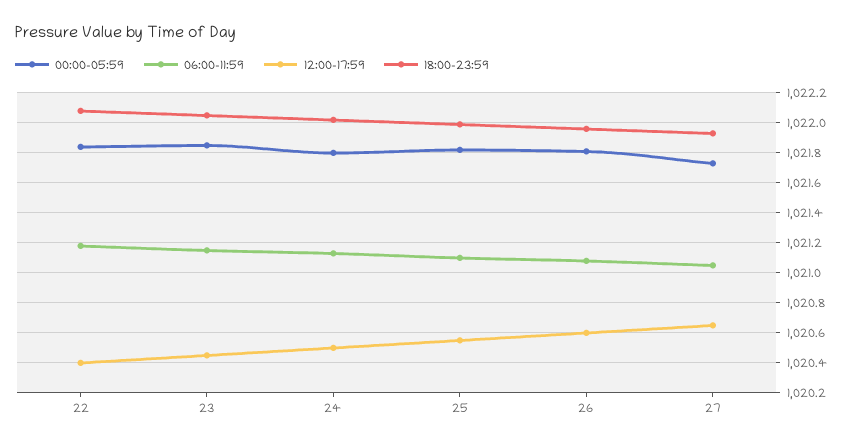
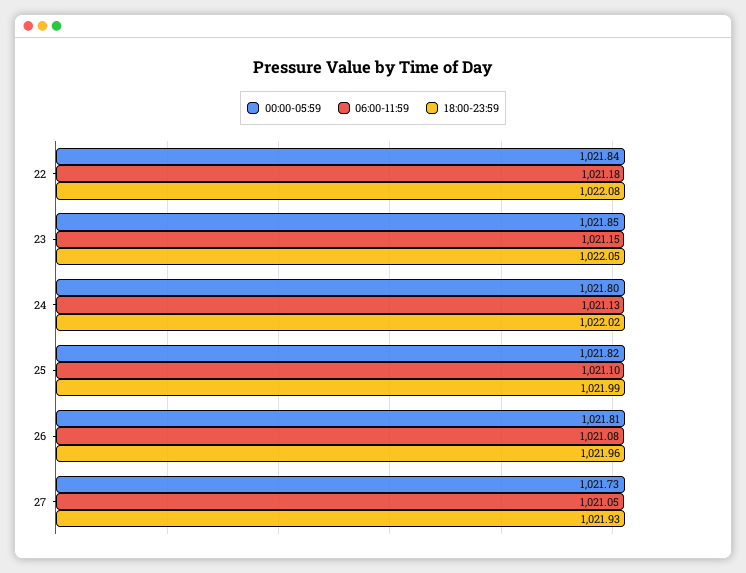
12:00-17:59, 22: 1020.4 -> none
12:00-17:59, 23: 1020.45 -> none
12:00-17:59, 24: 1020.5 -> none
12:00-17:59, 25: 1020.55 -> none
12:00-17:59, 26: 1020.6 -> none
12:00-17:59, 27: 1020.65 -> none

